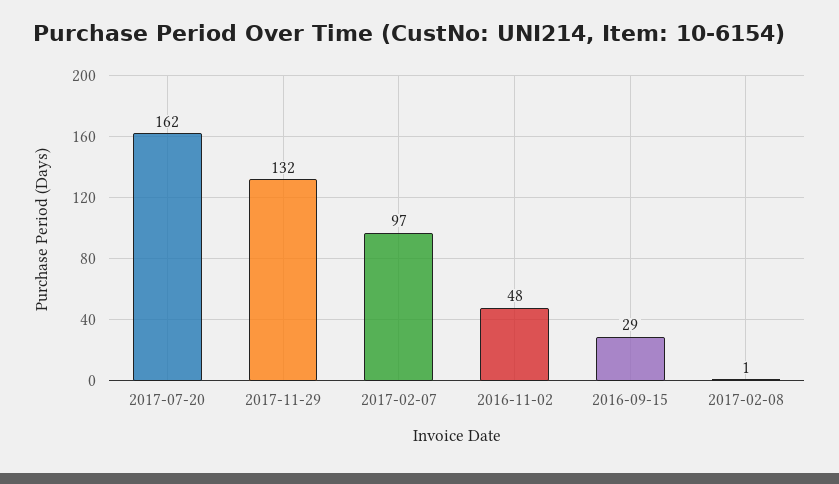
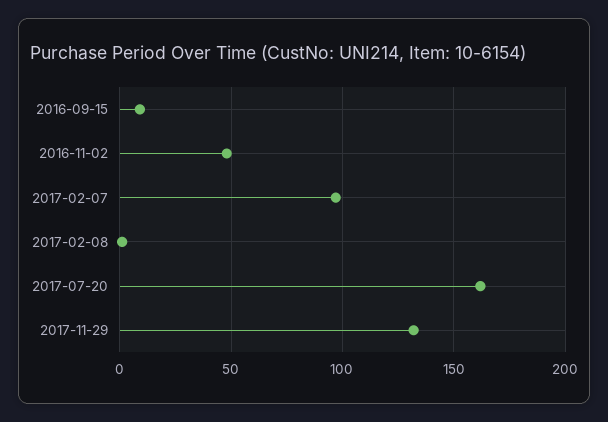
2016-09-15: 29 -> 10

